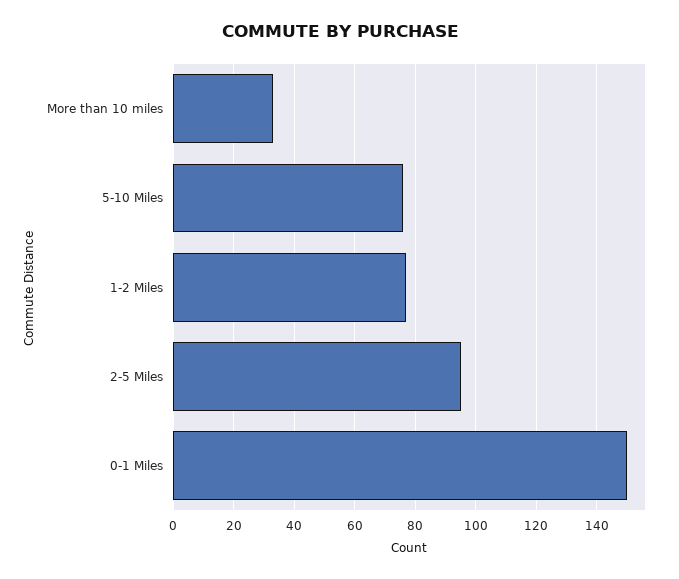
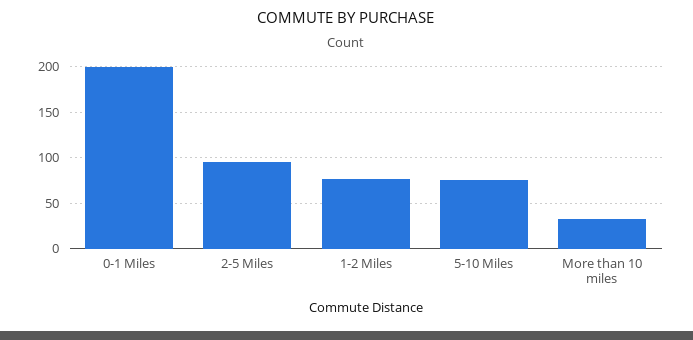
0-1 Miles: 150 -> 200

